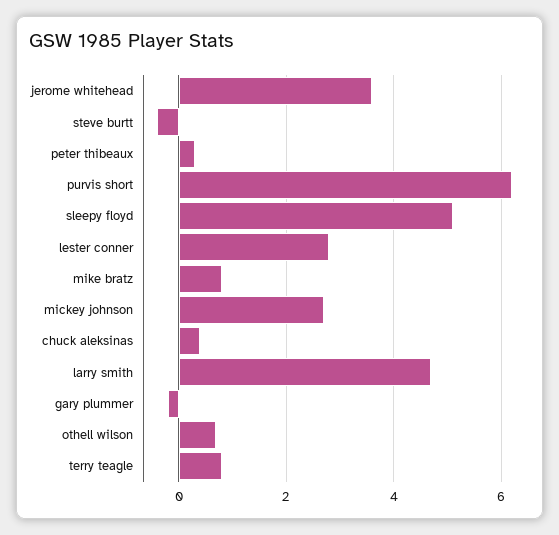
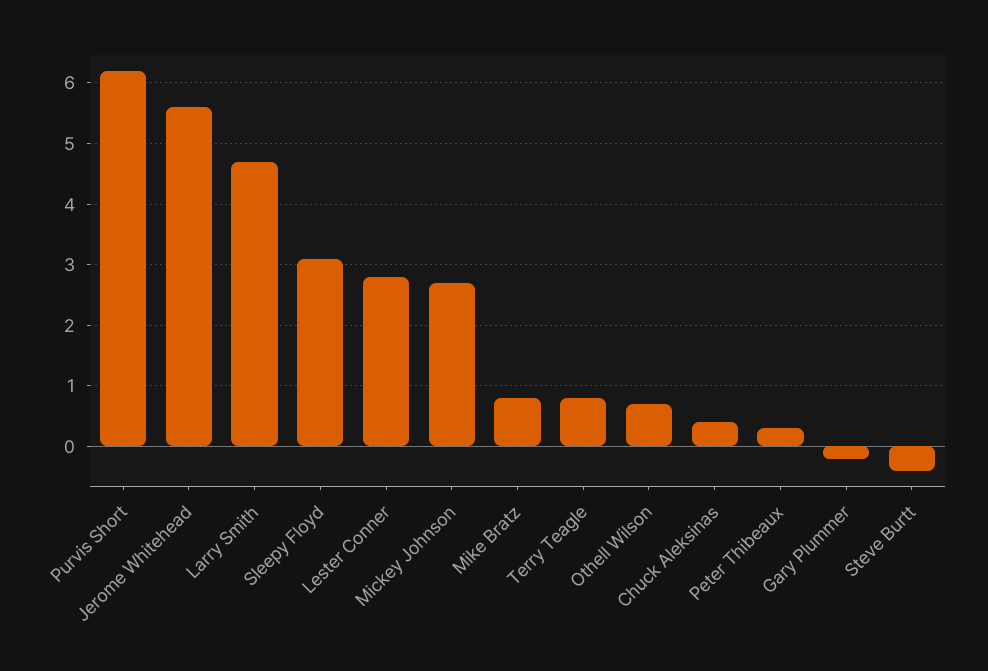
jerome whitehead: 3.5 -> 5.6
sleepy floyd: 5 -> 3.1

